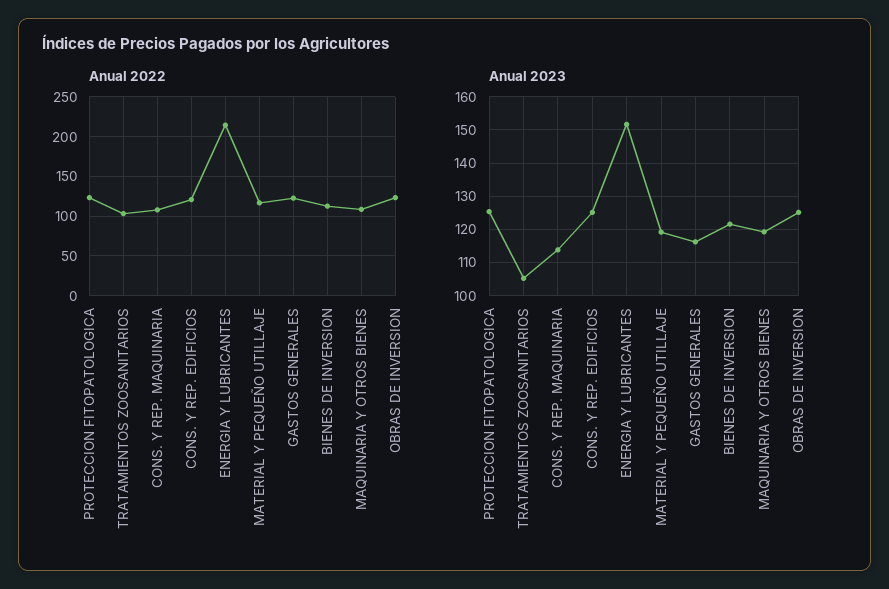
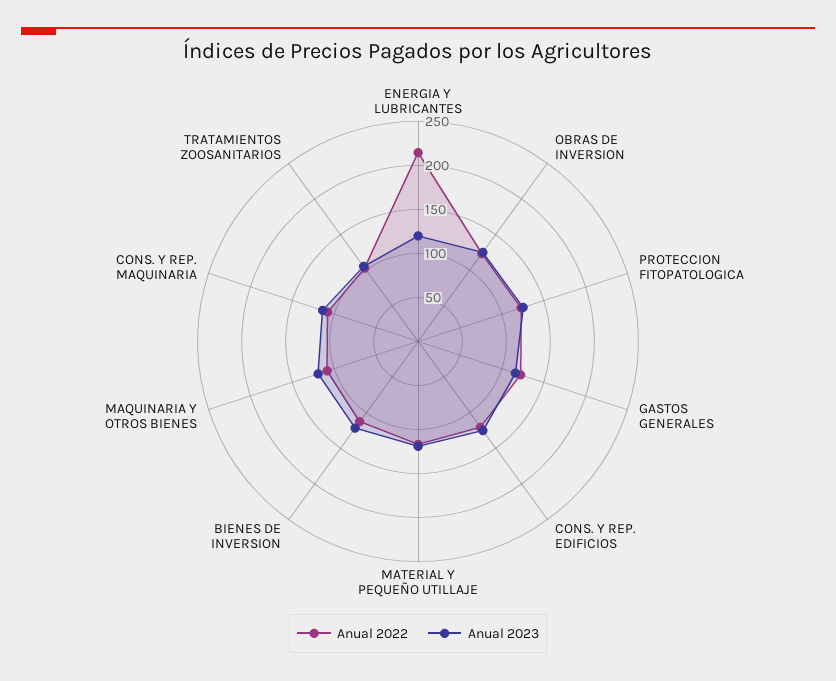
Anual 2023, ENERGIA Y LUBRICANTES: 152 -> 120

